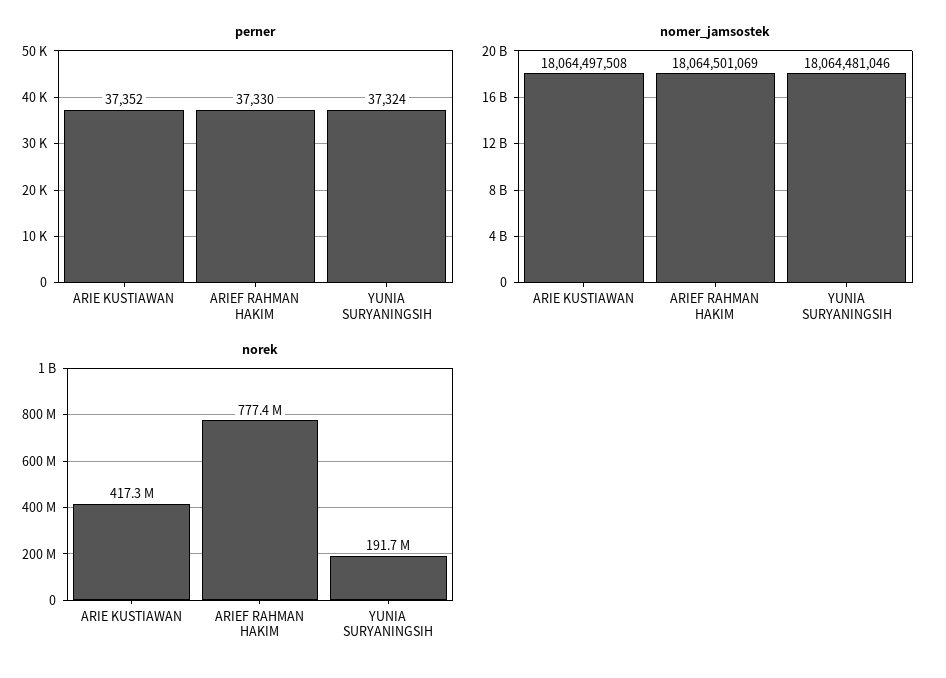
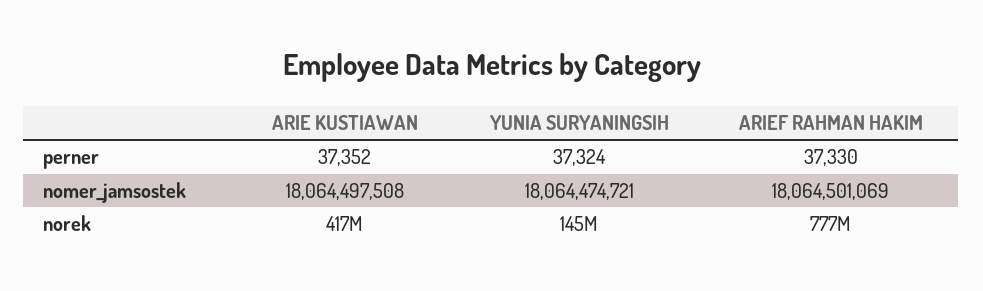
nomer_jamsostek, YUNIA SURYANINGSIH: 18064481046 -> 18064474721
norek, YUNIA SURYANINGSIH: 191700000 -> 145000000

